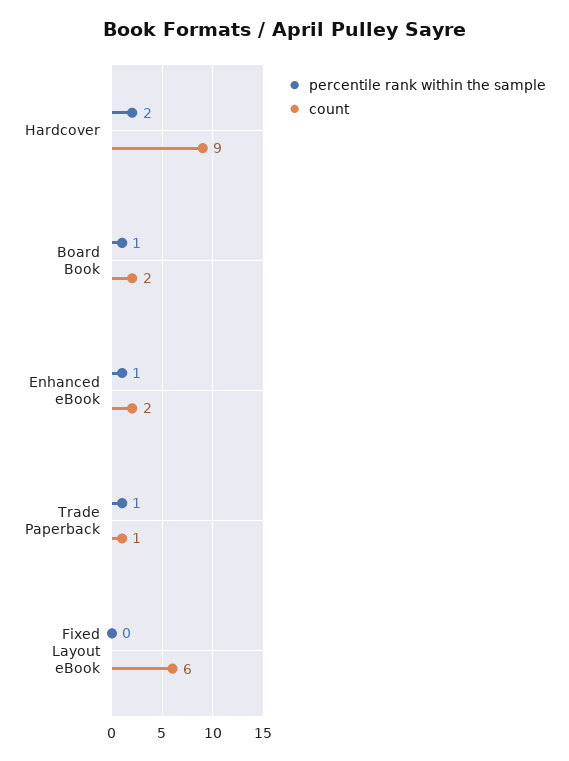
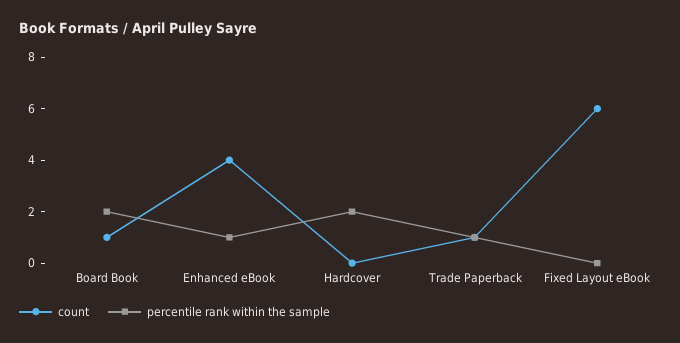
count, Hardcover: 9 -> 0
percentile rank within the sample, Board Book: 1 -> 2
count, Board Book: 2 -> 1
count, Enhanced eBook: 2 -> 4

